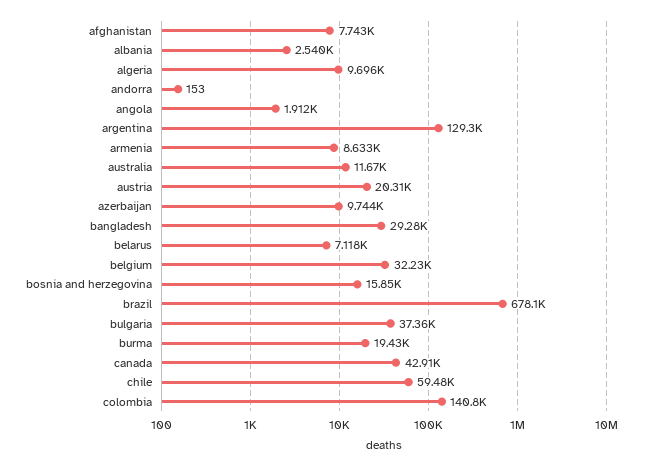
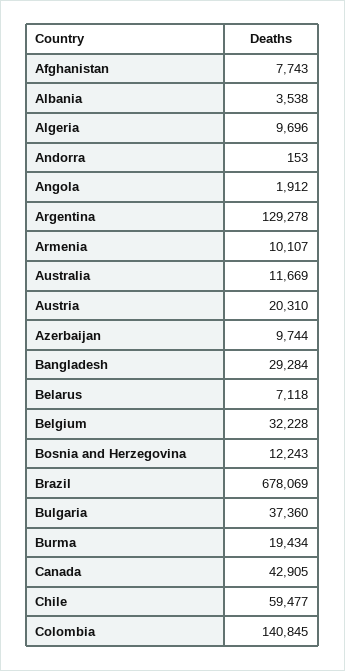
albania: 2540 -> 3538
armenia: 8633 -> 10107
bosnia and herzegovina: 15850 -> 12243

